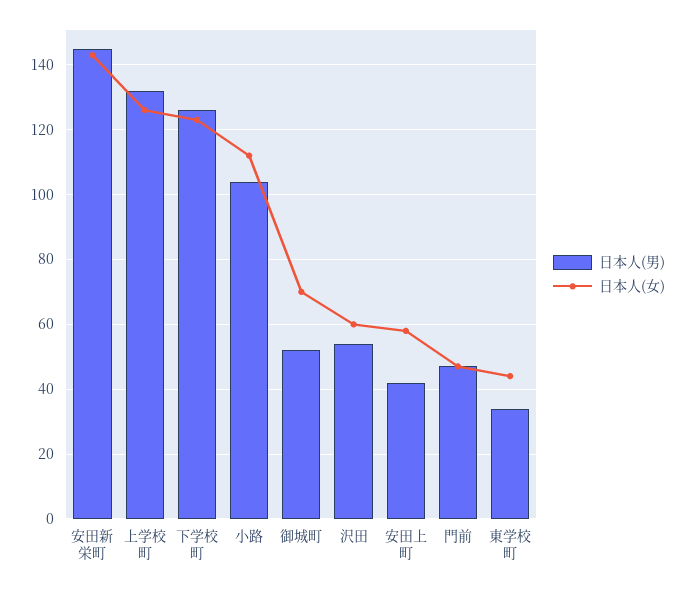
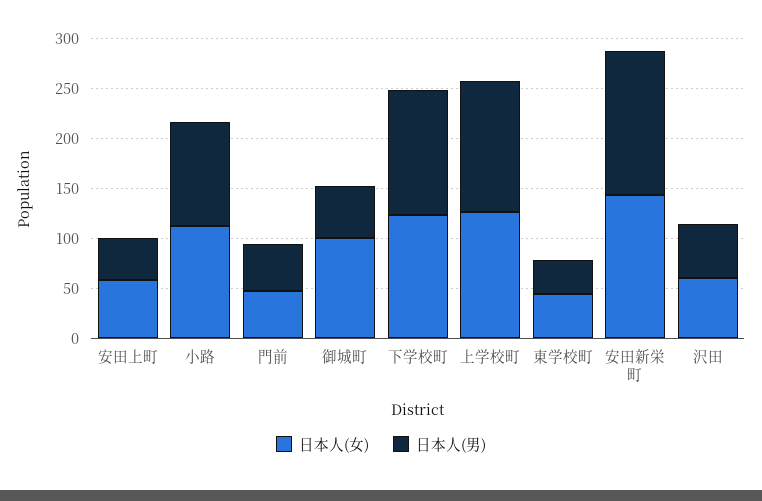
日本人(女), 御城町: 70 -> 100

